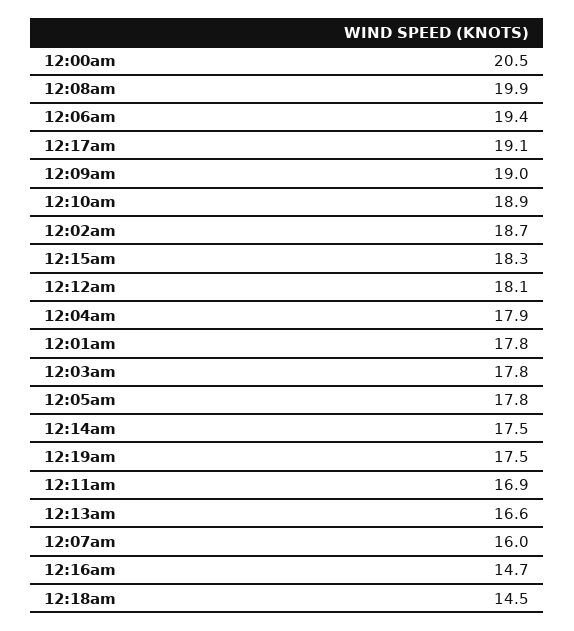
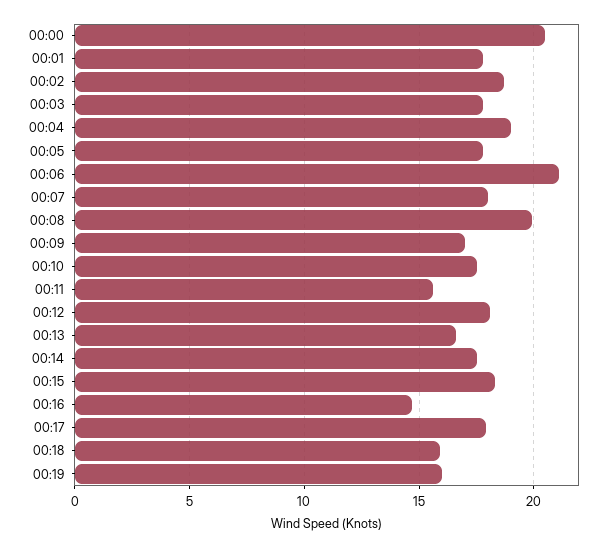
12:06am: 19.4 -> 21
12:17am: 19.1 -> 18
12:09am: 19 -> 17
12:10am: 18.9 -> 17.5
12:04am: 17.9 -> 19
12:19am: 17.5 -> 16
12:11am: 16.9 -> 15.5
12:07am: 16 -> 18
12:18am: 14.5 -> 16

